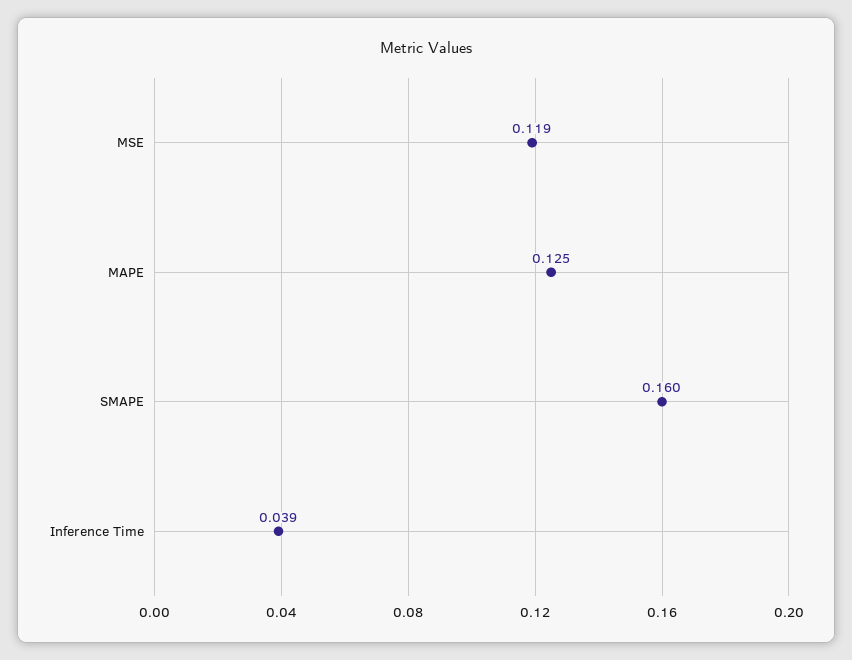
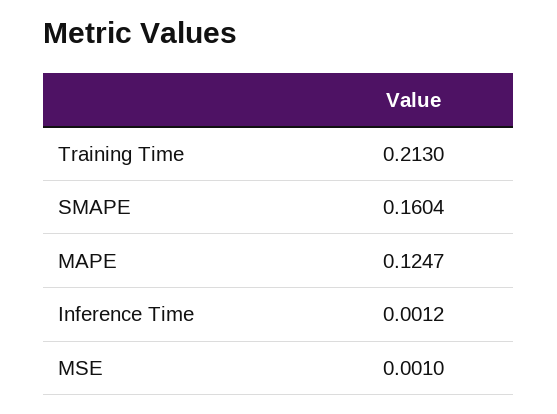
MSE: 0.119 -> 0.001
Inference Time: 0.039 -> 0.0012
Training Time: none -> 0.213

